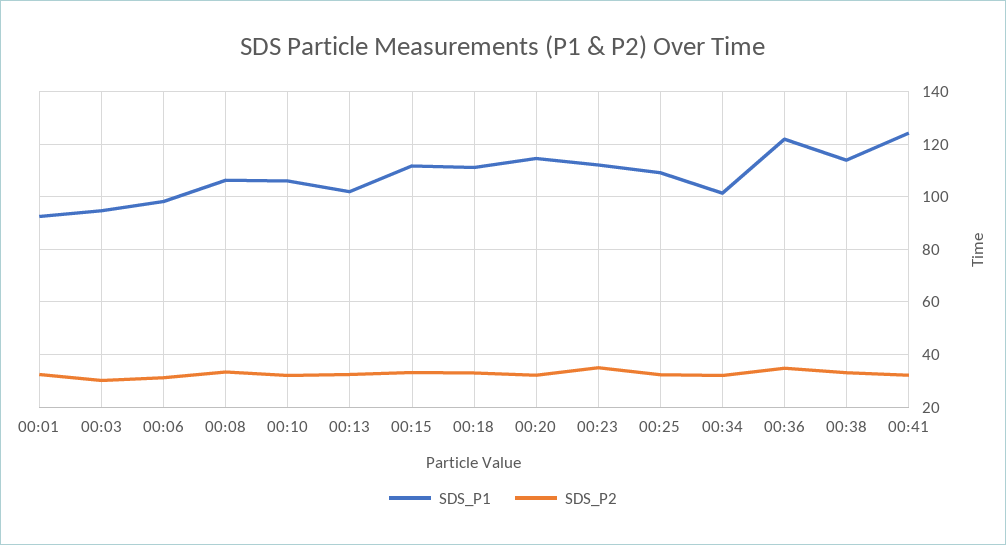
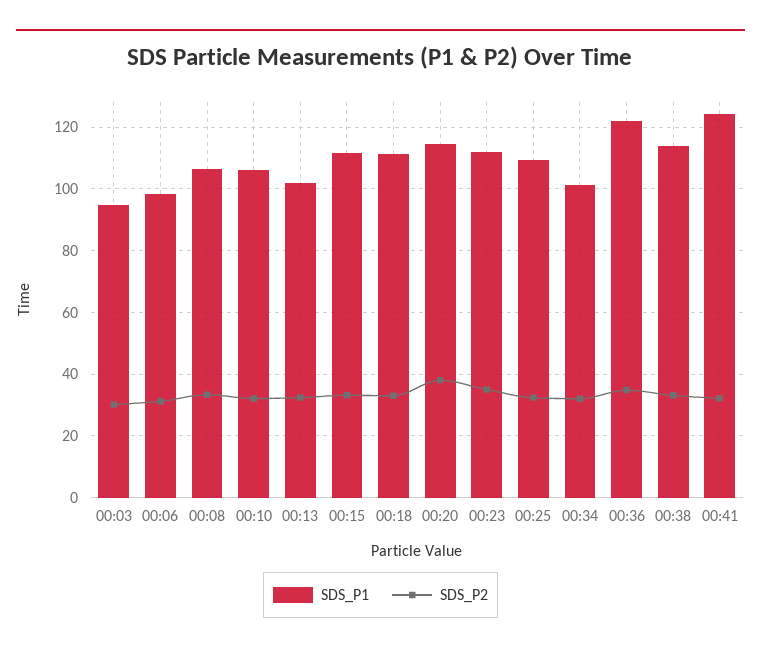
SDS_P1, 00:01: 92.5 -> none
SDS_P2, 00:01: 32.5 -> none
SDS_P2, 00:20: 32.5 -> 38

